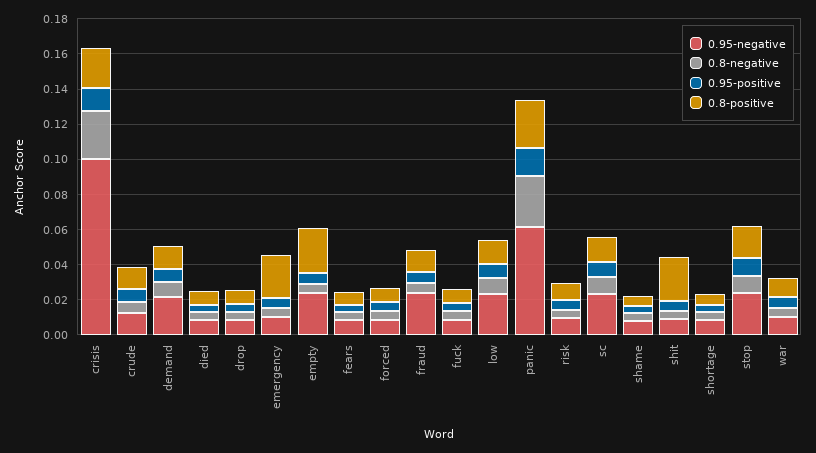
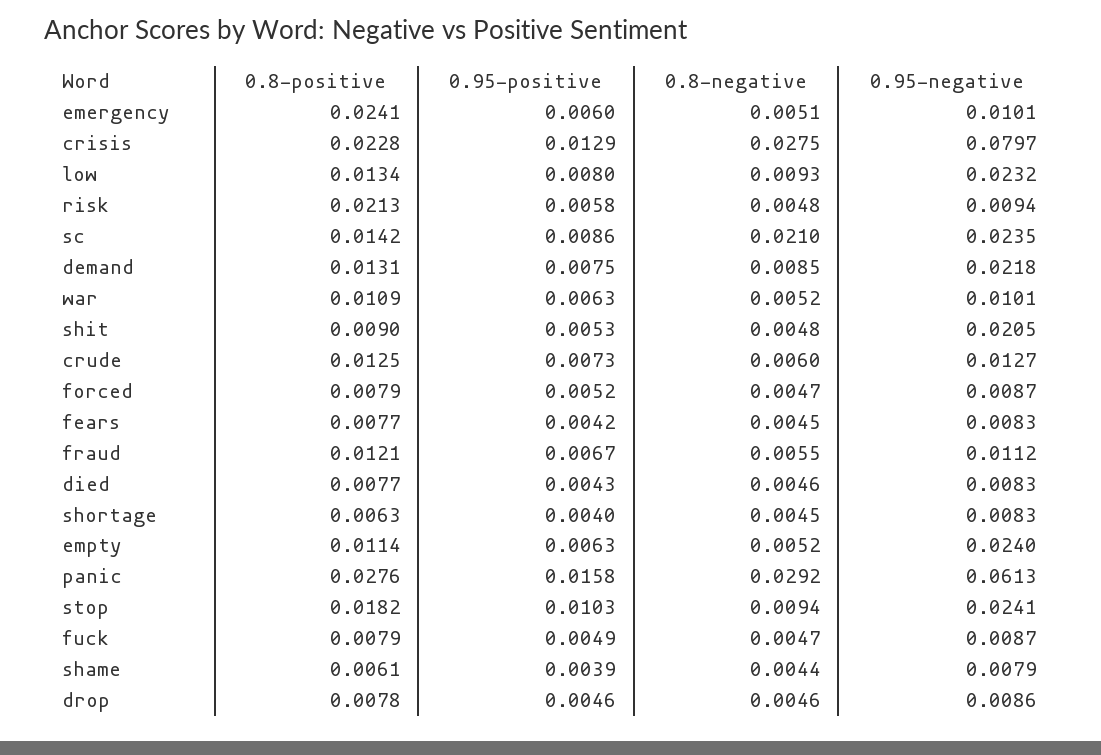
0.95-negative, crisis: 0.1 -> 0.0797
0.8-positive, empty: 0.025 -> 0.0114
0.95-negative, fraud: 0.025 -> 0.0112
0.8-positive, risk: 0.01 -> 0.0213
0.8-negative, sc: 0.01 -> 0.021
0.95-negative, shit: 0.01 -> 0.0205
0.8-positive, shit: 0.025 -> 0.009

